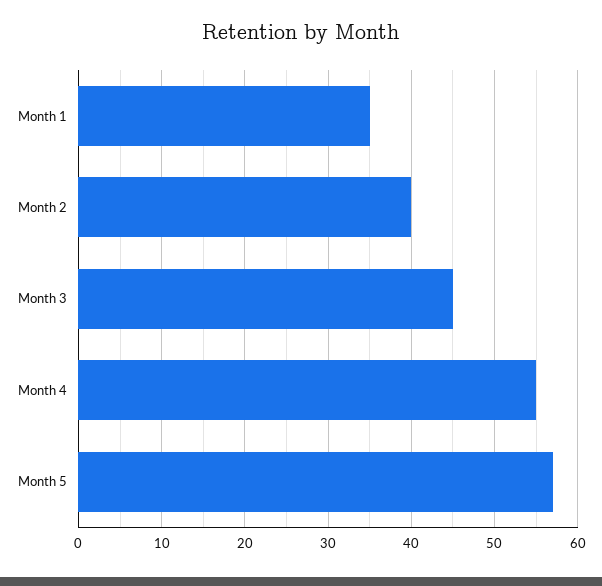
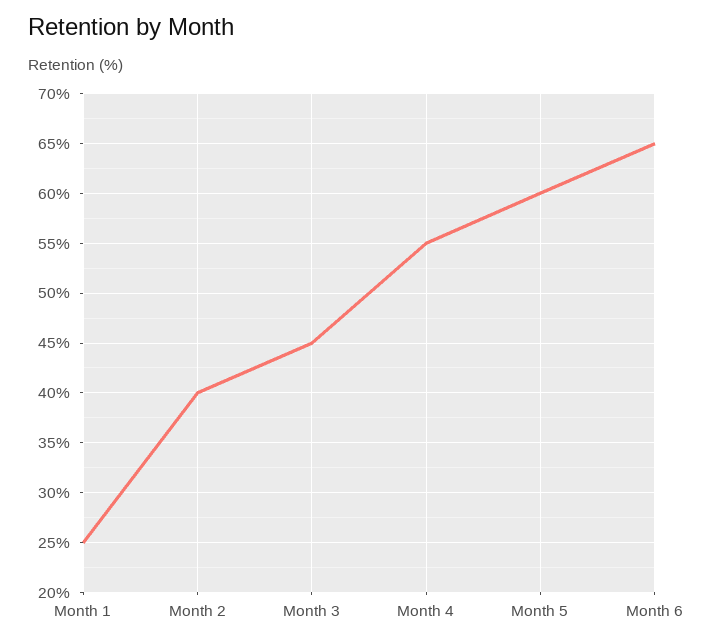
Month 1: 35 -> 25
Month 5: 57 -> 60
Month 6: none -> 65

